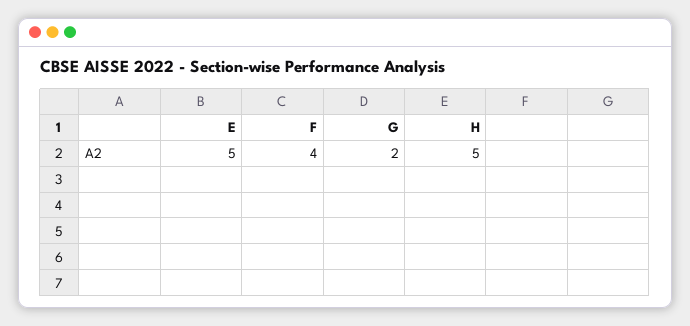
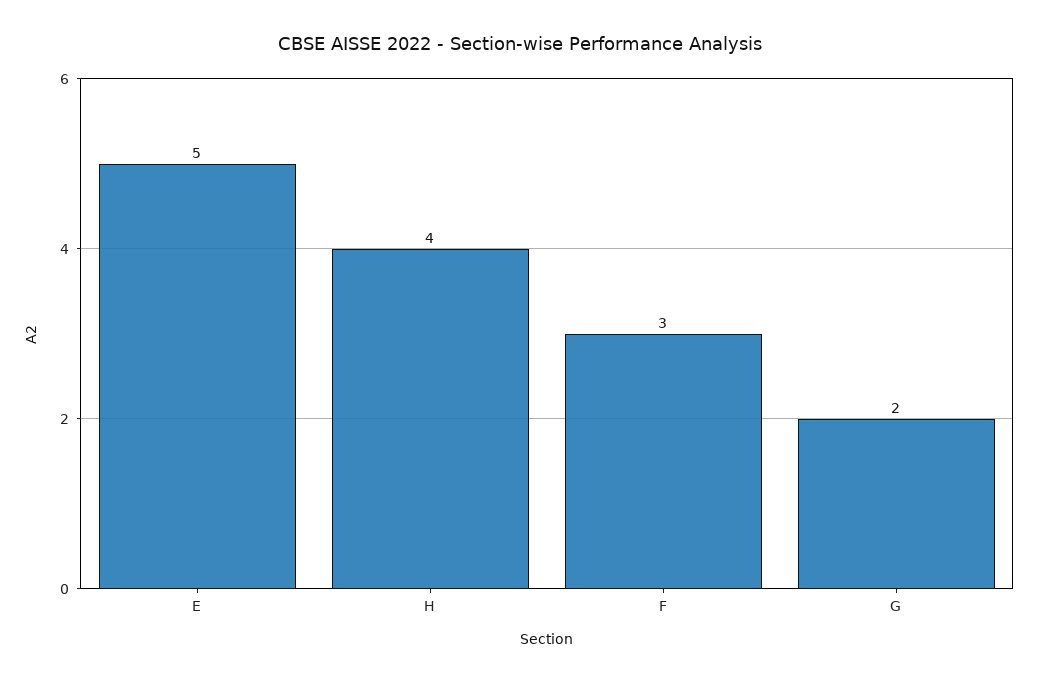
F: 4 -> 3
H: 5 -> 4

